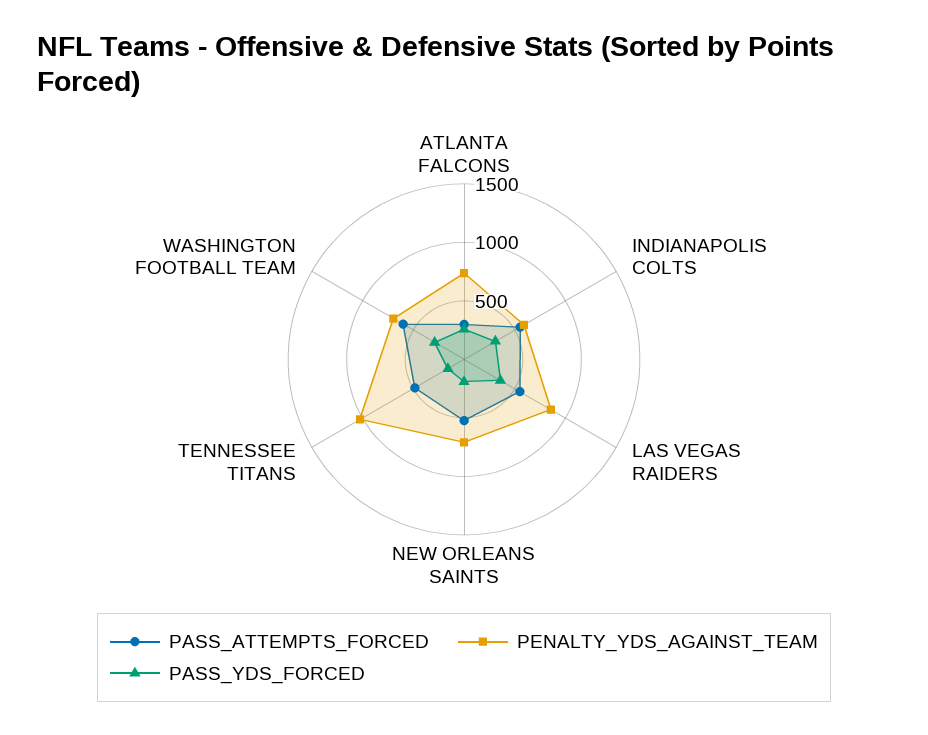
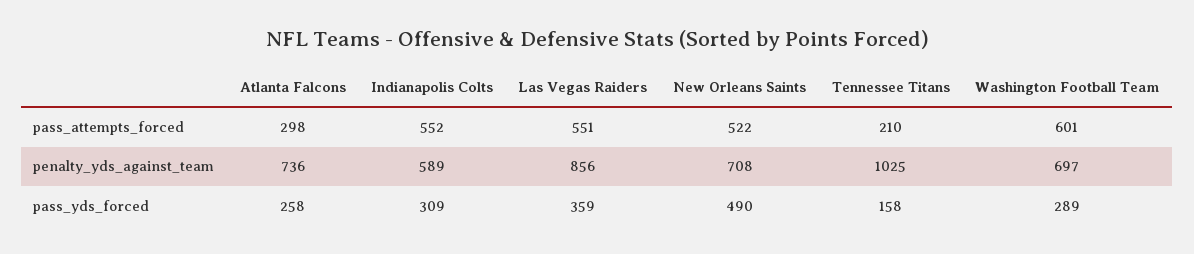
PASS_YDS_FORCED, NEW ORLEANS SAINTS: 200 -> 490
PASS_ATTEMPTS_FORCED, TENNESSEE TITANS: 500 -> 210

